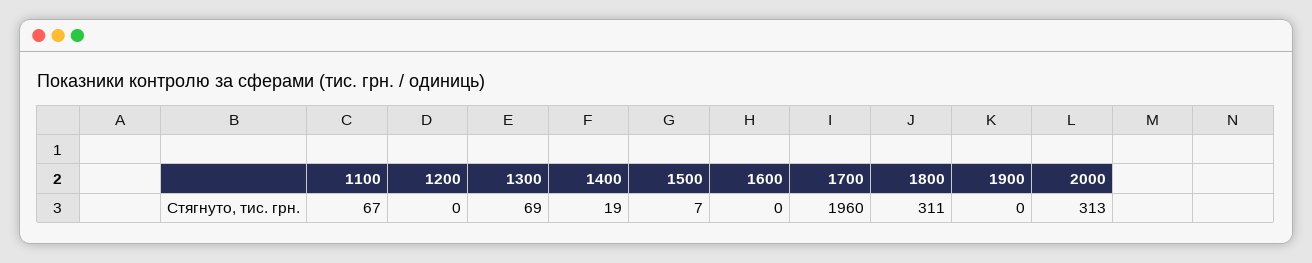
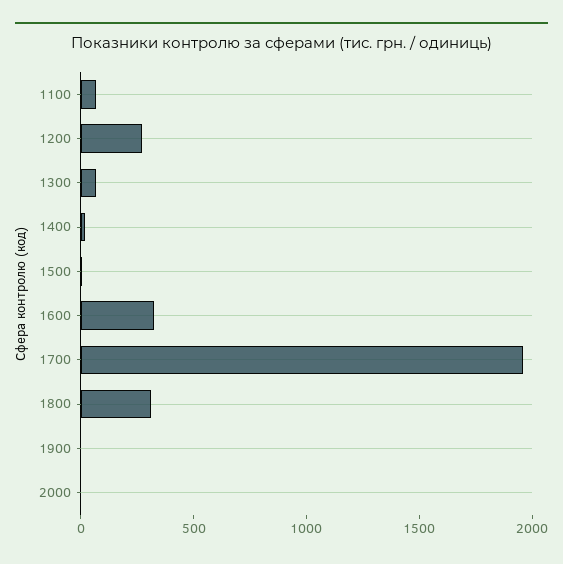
1200: 0 -> 300
1600: 0 -> 300
2000: 313 -> 0

